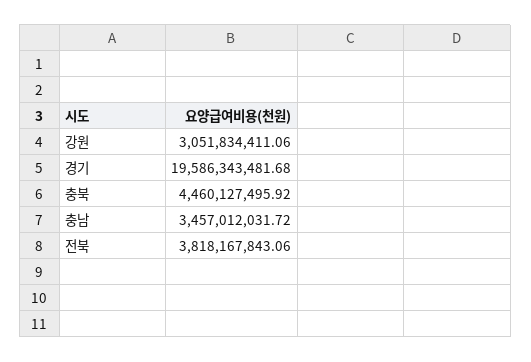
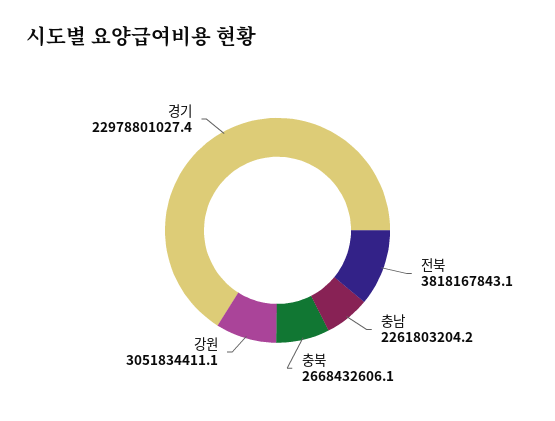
경기: 19586343481.68 -> 22978801027.4
충북: 4460127495.92 -> 2668432606.1
충남: 3457012031.72 -> 2261803204.2

